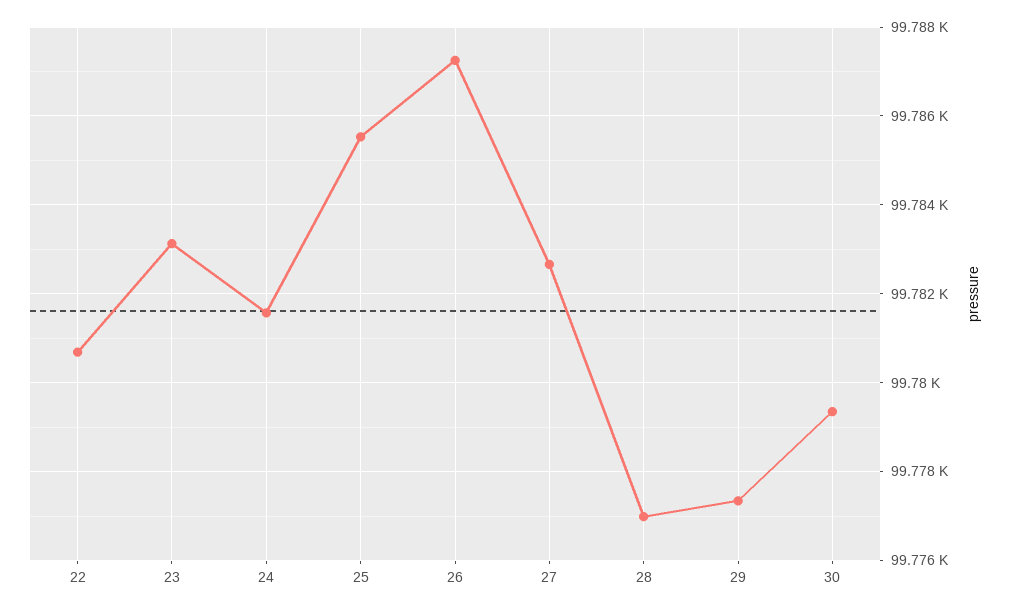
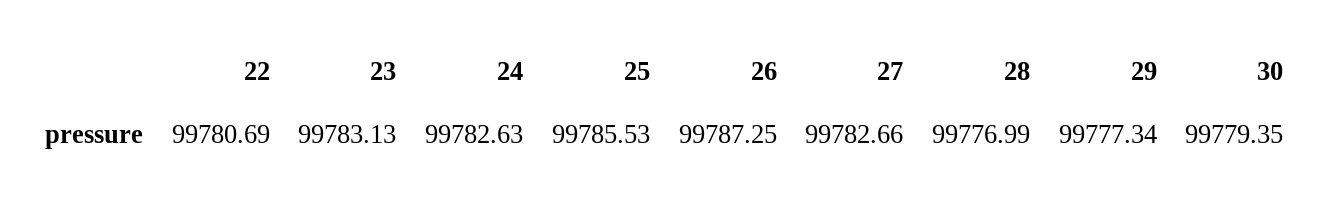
24: 99781.6 -> 99782.63

